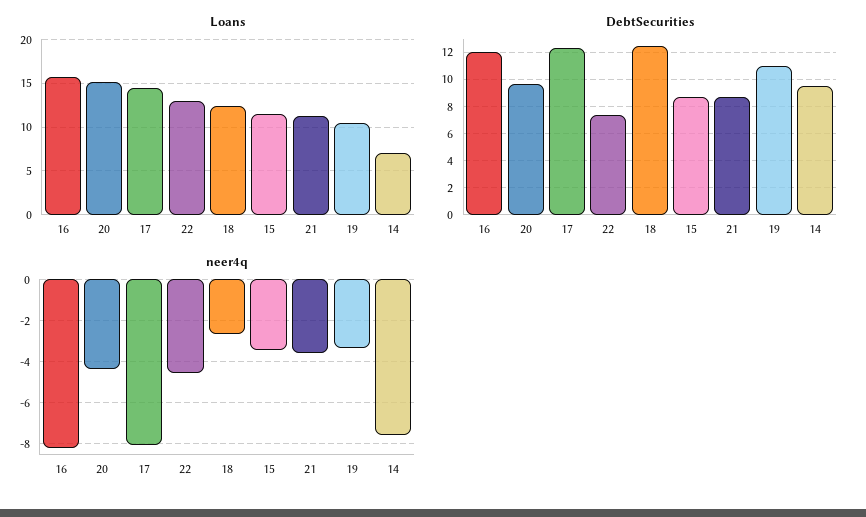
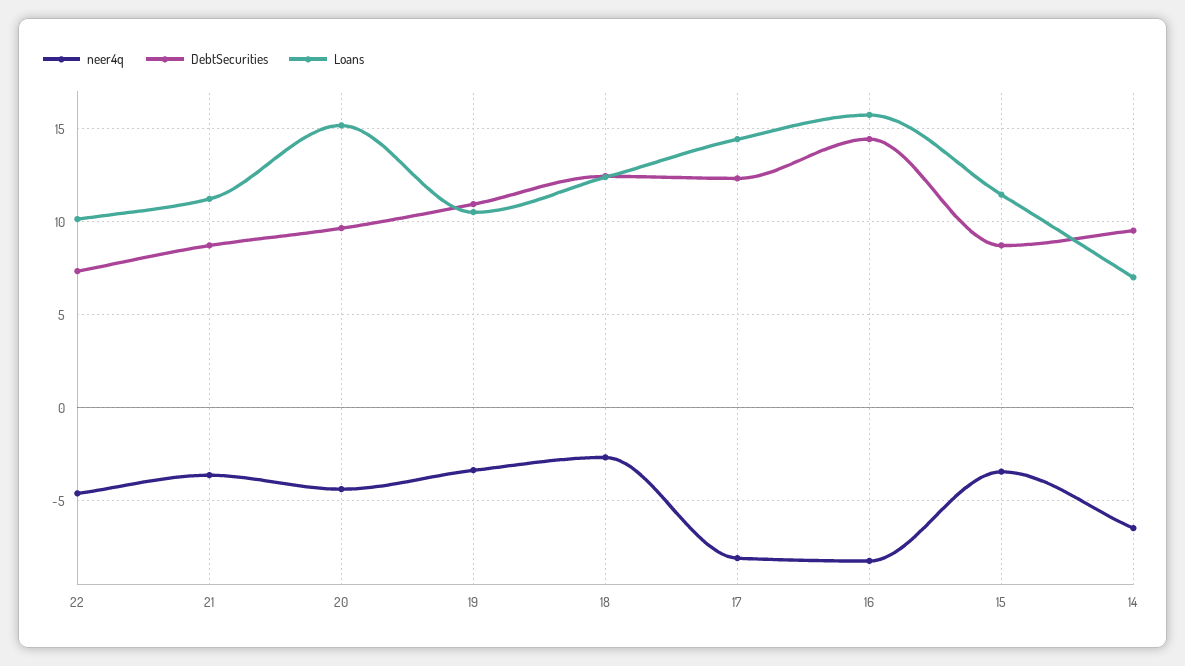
Loans, 22: 13 -> 10
DebtSecurities, 16: 12 -> 14.5
neer4q, 14: -7.5 -> -6.5

